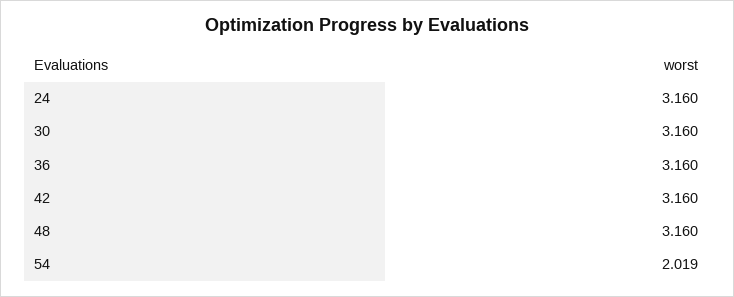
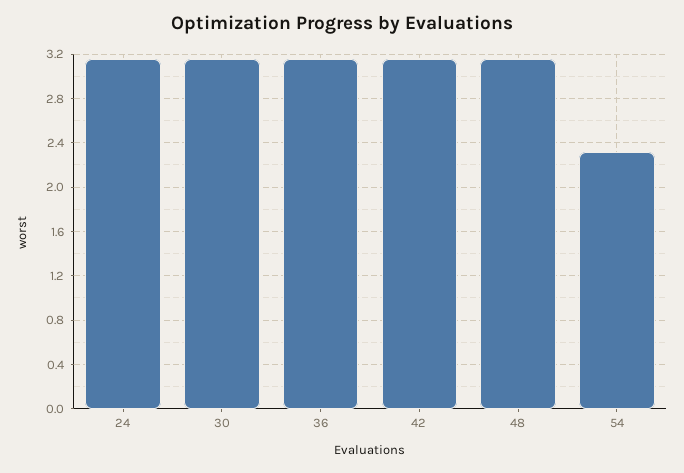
54: 2.019 -> 2.3

